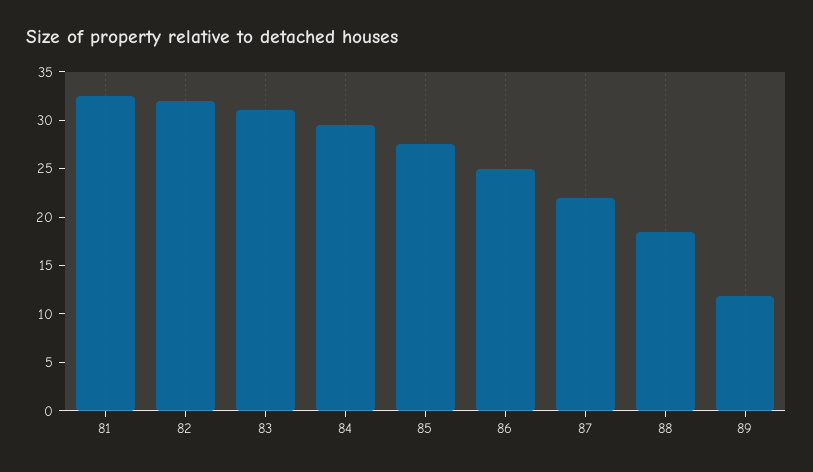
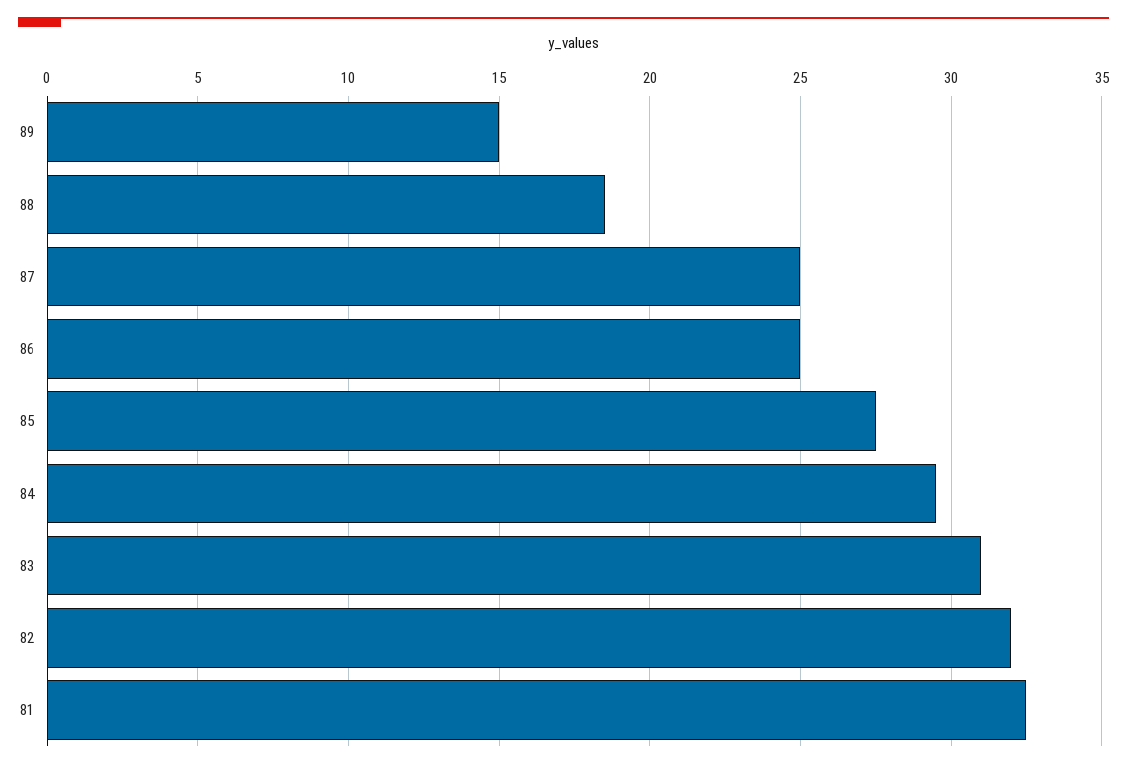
87: 22 -> 25
89: 12 -> 15

